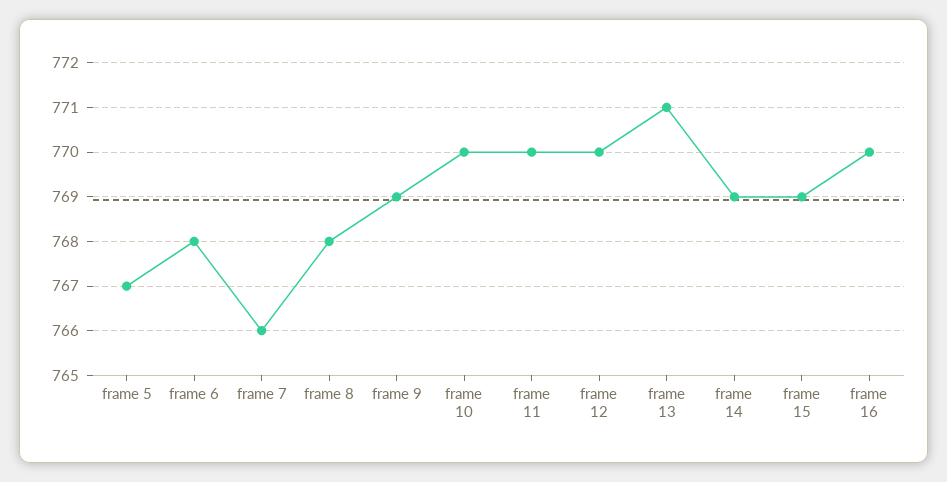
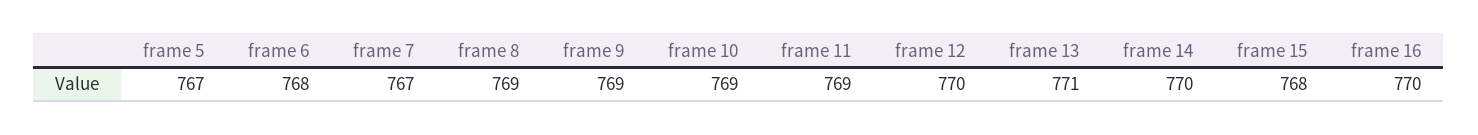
frame 7: 766 -> 767
frame 8: 768 -> 769
frame 10: 770 -> 769
frame 11: 770 -> 769
frame 14: 769 -> 770
frame 15: 769 -> 768

